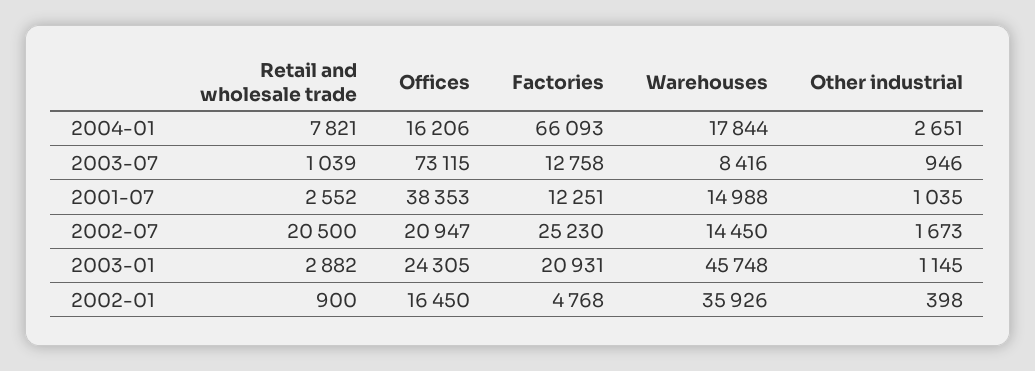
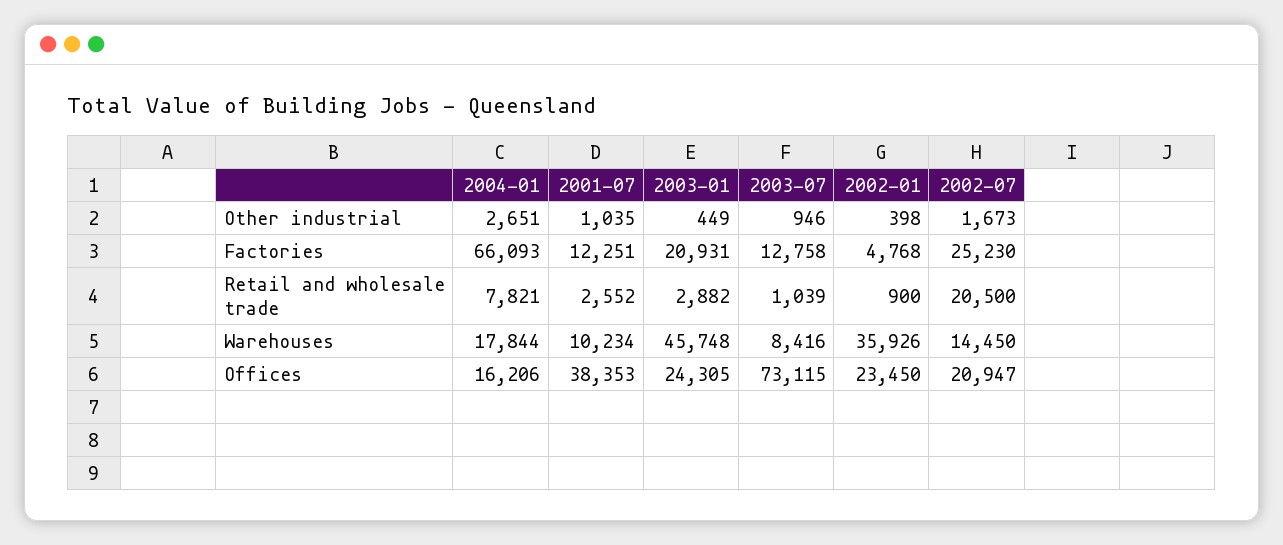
Warehouses, 2001-07: 14988 -> 10234
Other industrial, 2003-01: 1145 -> 449
Offices, 2002-01: 16450 -> 23450

